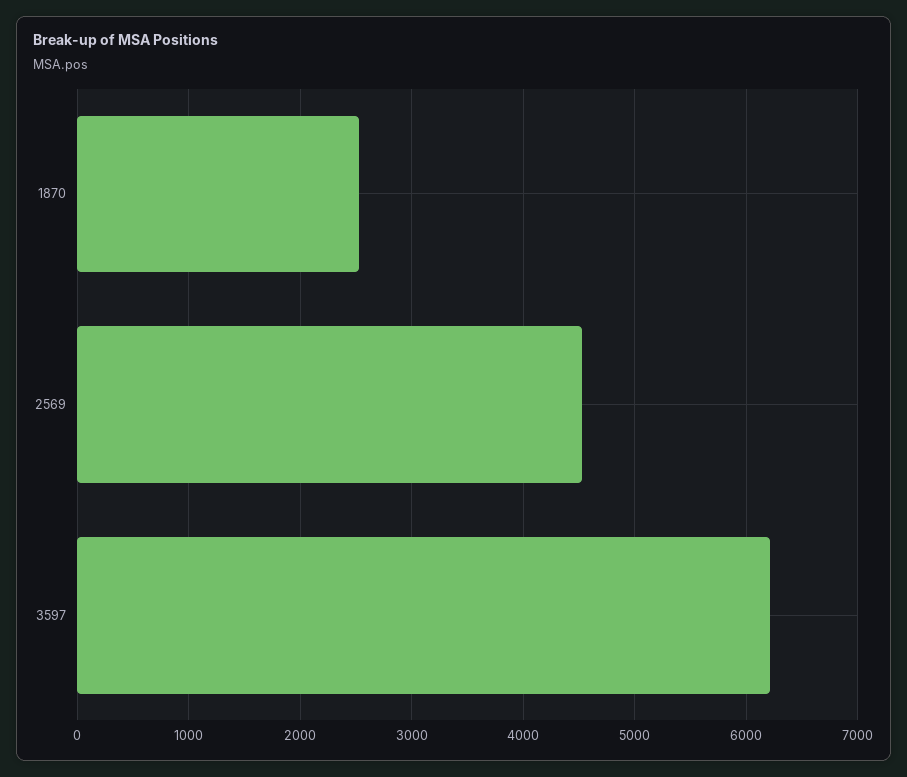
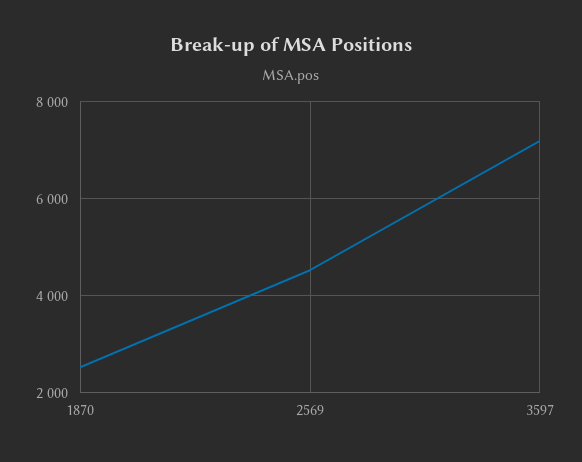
3597: 6200 -> 7200

